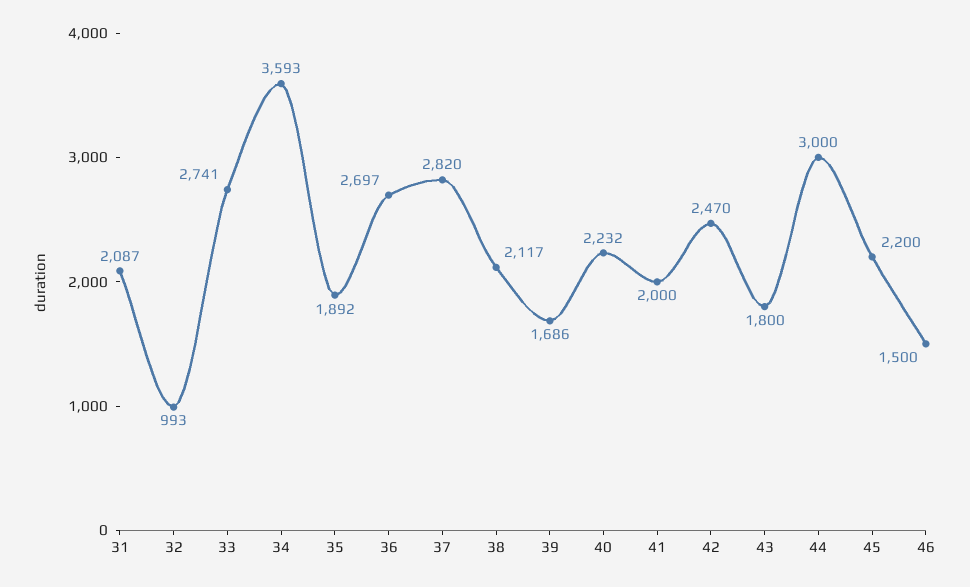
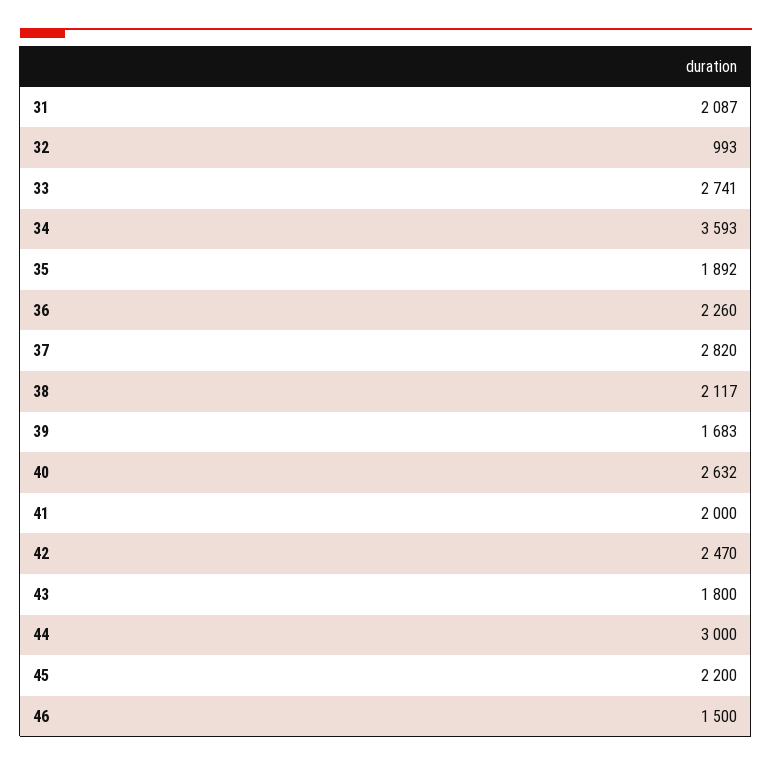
36: 2697 -> 2260
39: 1686 -> 1683
40: 2232 -> 2632

